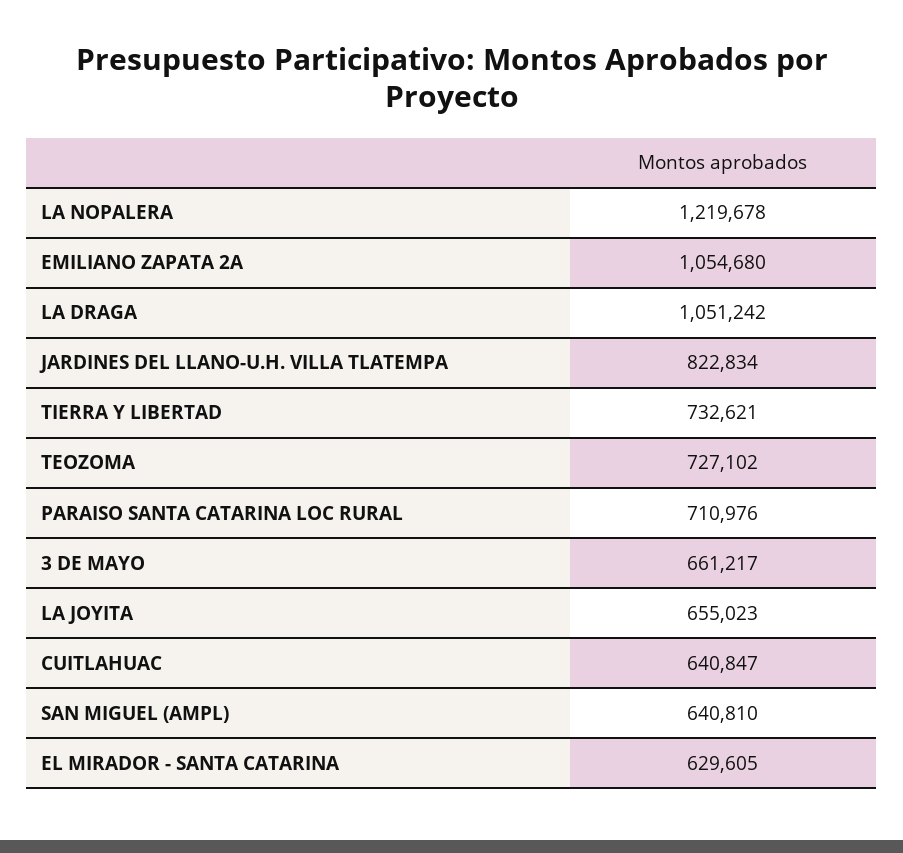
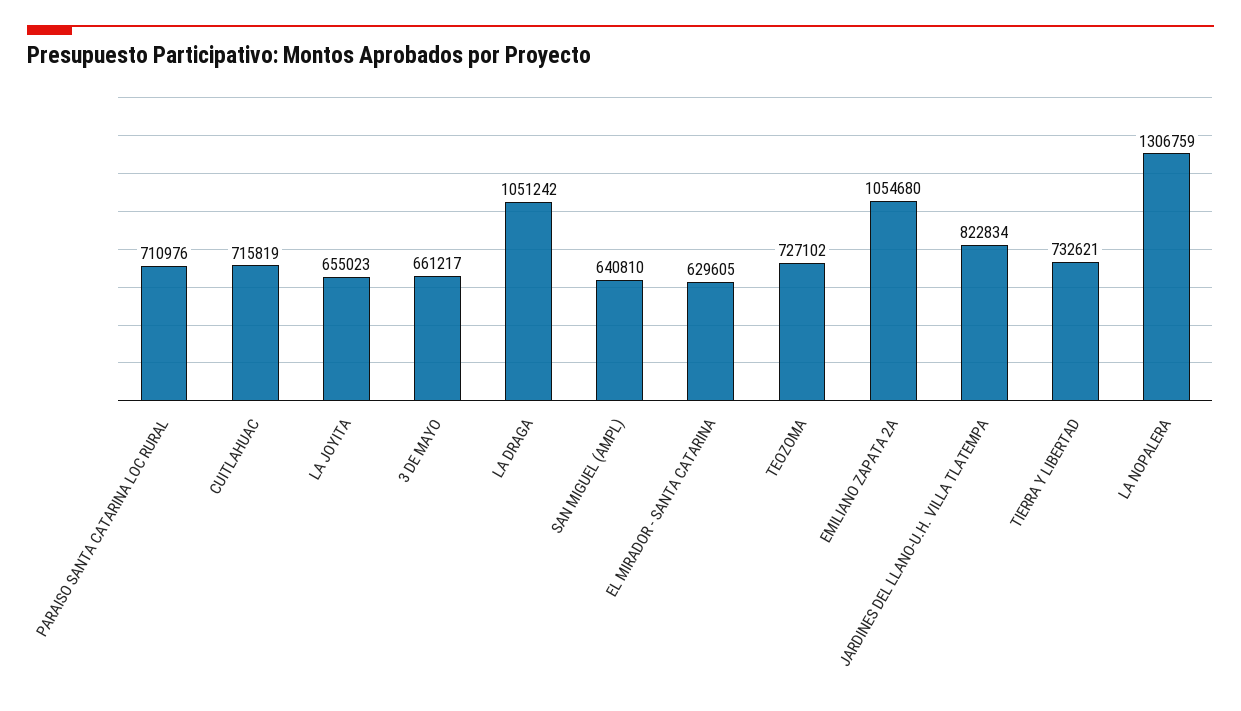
LA NOPALERA: 1219678 -> 1306759
CUITLAHUAC: 640847 -> 715819

